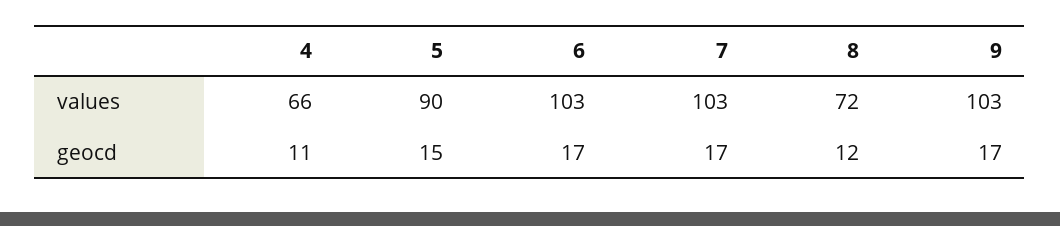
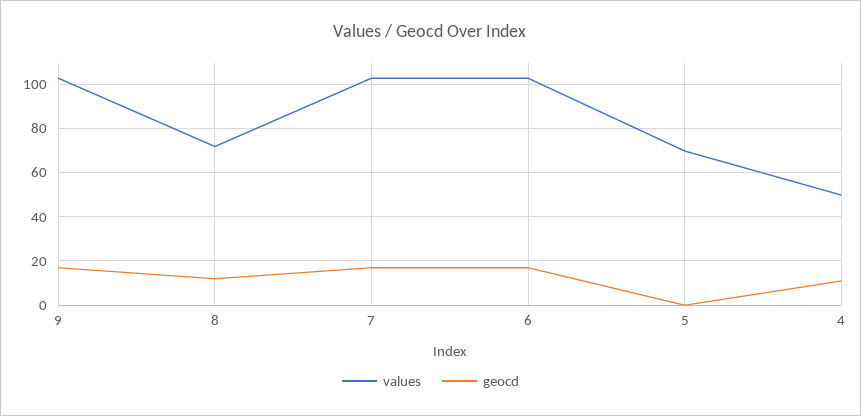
values, 4: 66 -> 50
values, 5: 90 -> 70
geocd, 5: 15 -> 0

